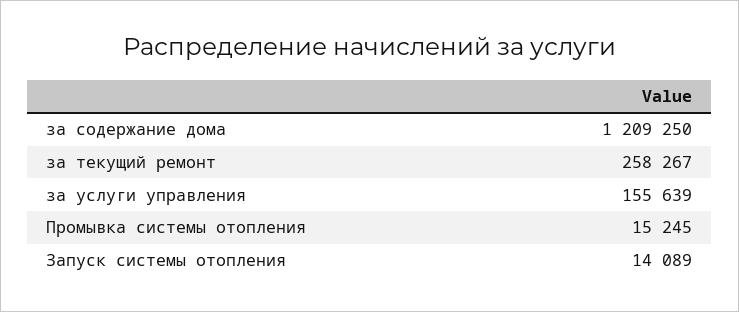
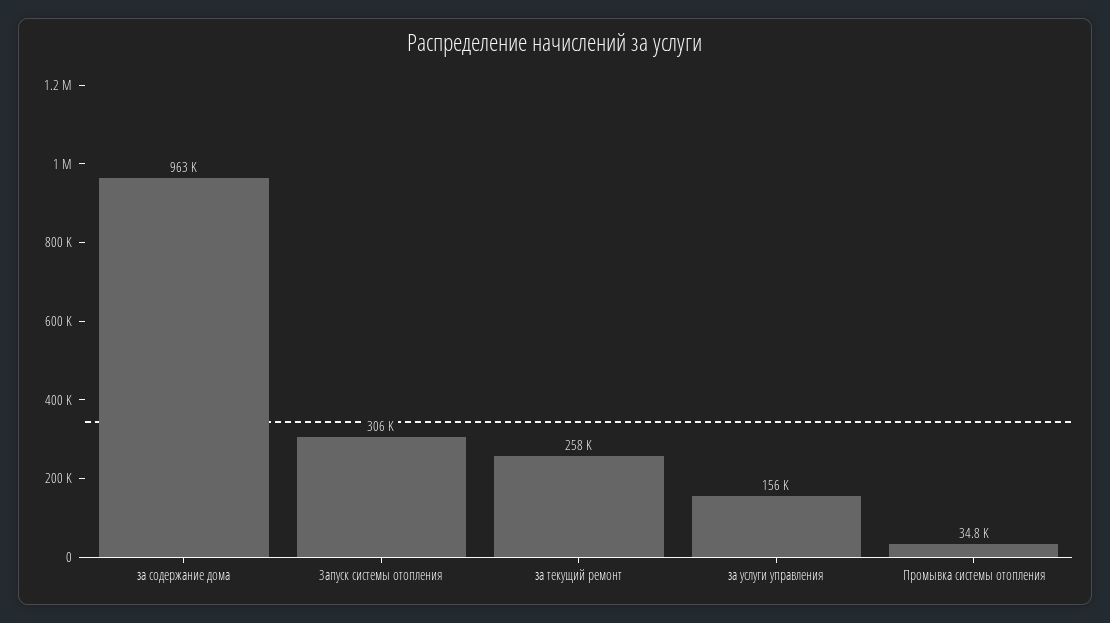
за содержание дома: 1209250 -> 963000
Промывка системы отопления: 15245 -> 34800
Запуск системы отопления: 14089 -> 306000

